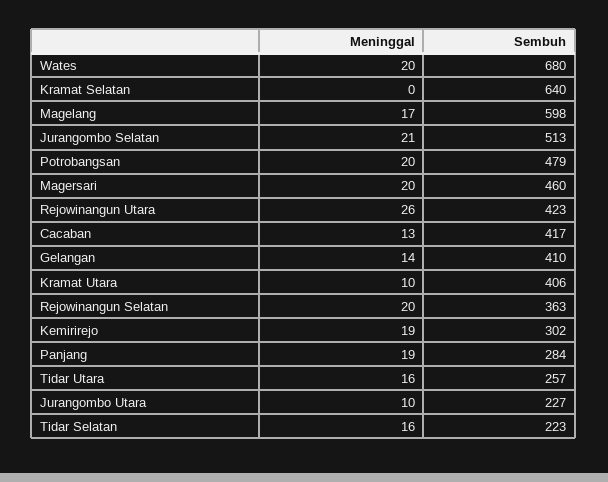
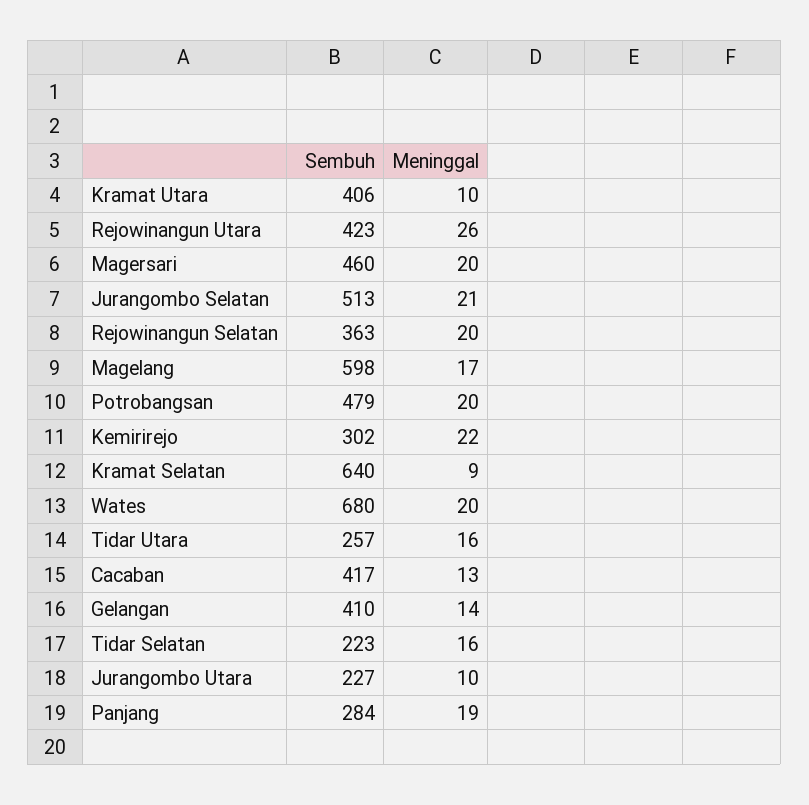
Meninggal, Kramat Selatan: 0 -> 9
Meninggal, Kemirirejo: 19 -> 22

